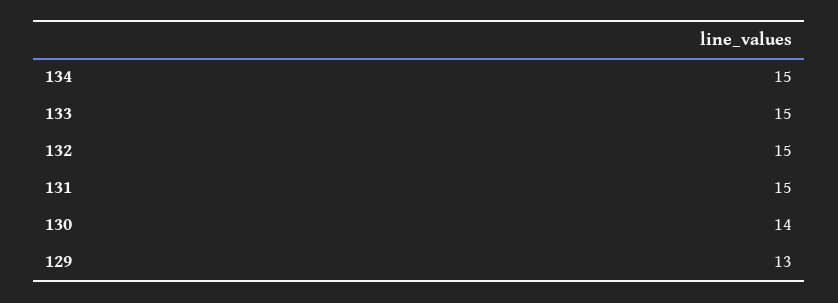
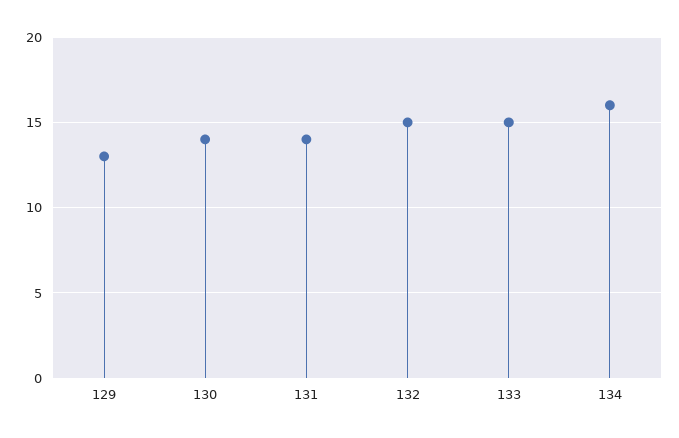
134: 15 -> 16
131: 15 -> 14

